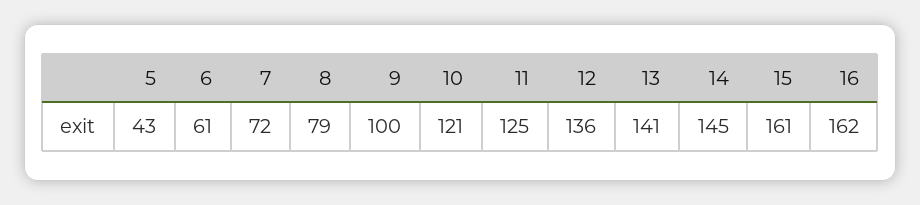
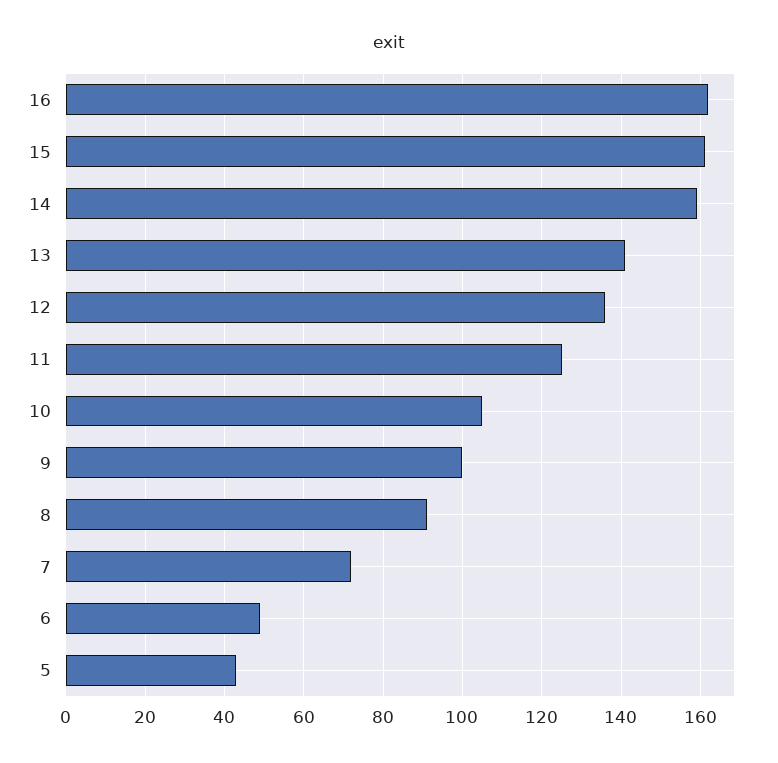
6: 61 -> 50
8: 79 -> 90
10: 121 -> 105
14: 145 -> 160

